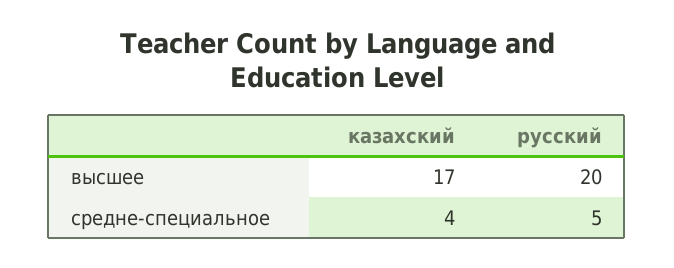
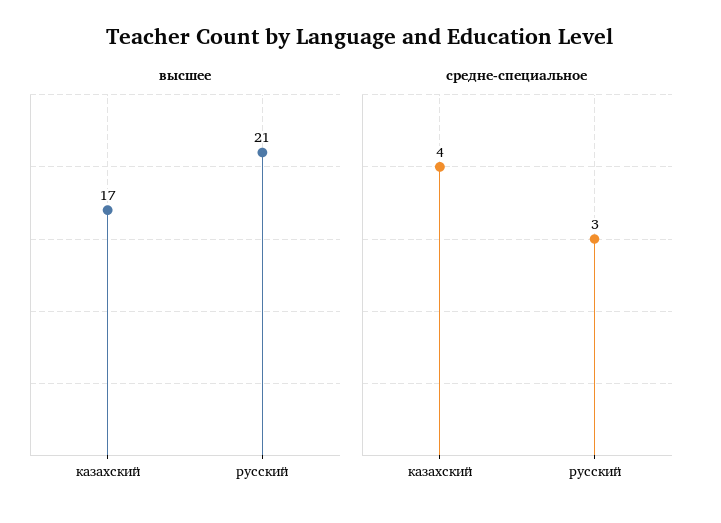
высшее, русский: 20 -> 21
средне-специальное, русский: 5 -> 3

